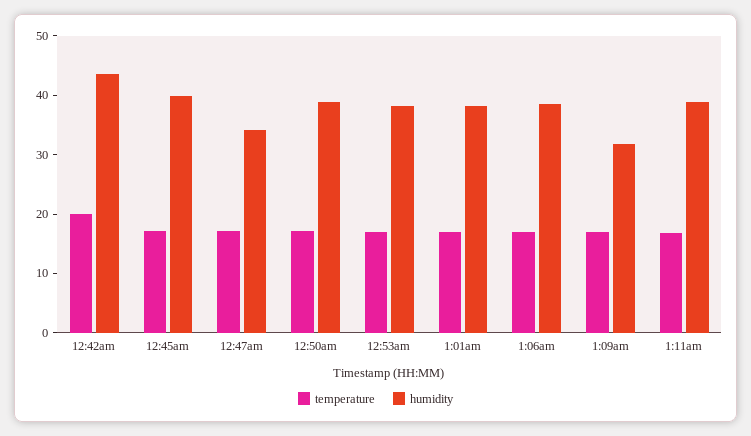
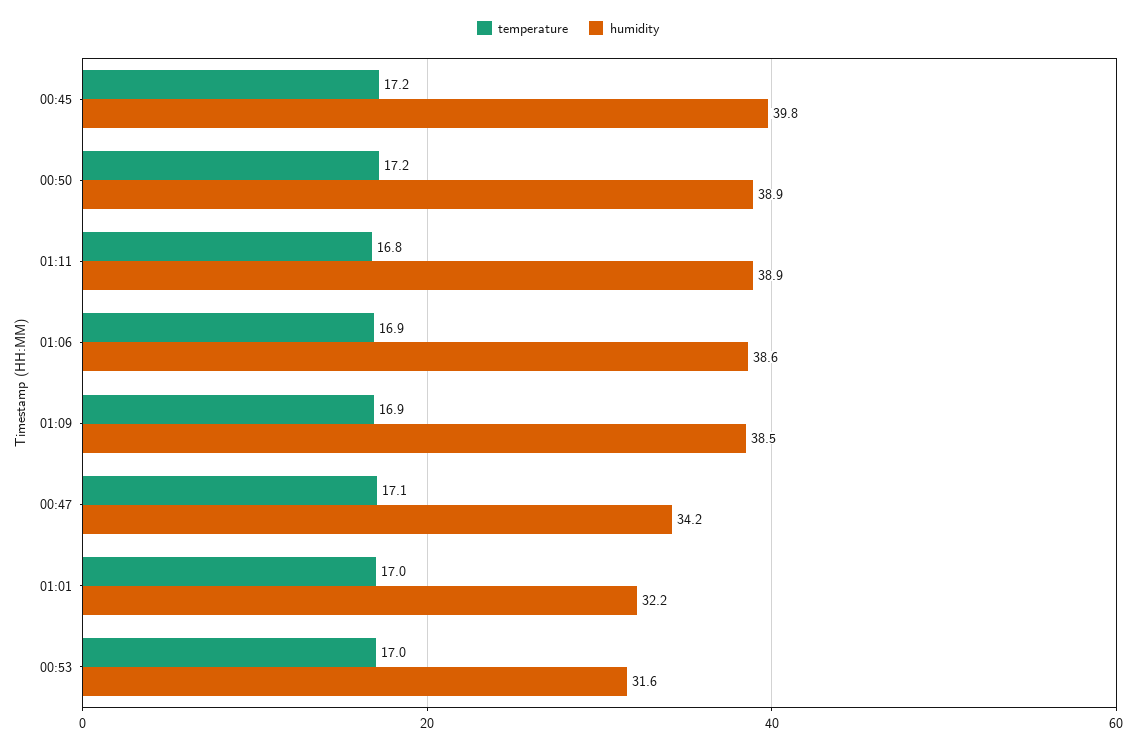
temperature, 12:42am: 20 -> none
humidity, 12:42am: 44 -> none
humidity, 12:53am: 38 -> 31.6
humidity, 1:01am: 38 -> 32.2
humidity, 1:09am: 32 -> 38.5

